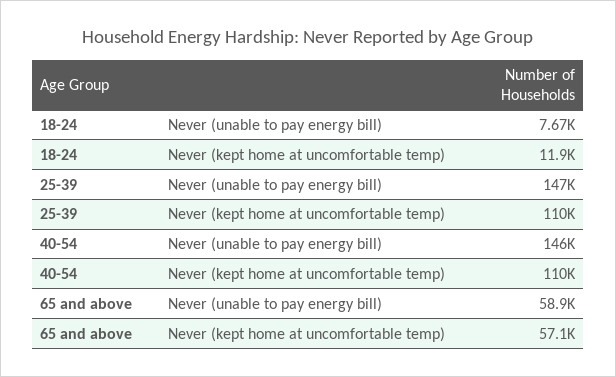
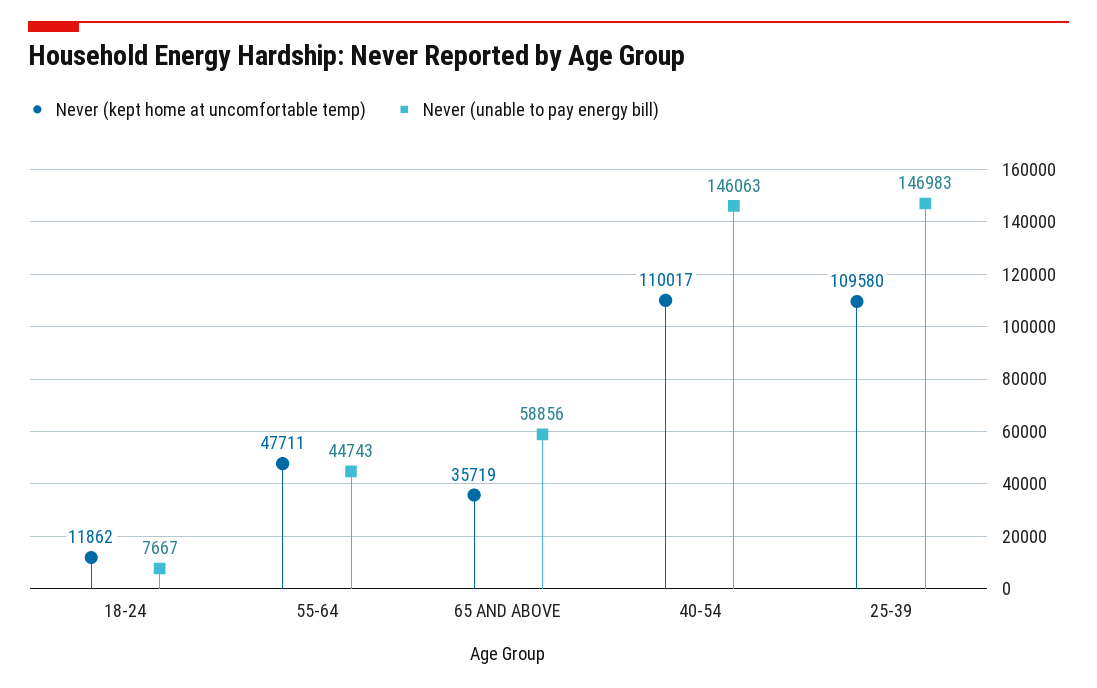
Never (kept home at uncomfortable temp), 65 and above: 57100 -> 35719
Never (kept home at uncomfortable temp), 55-64: none -> 47711
Never (unable to pay energy bill), 55-64: none -> 44743

